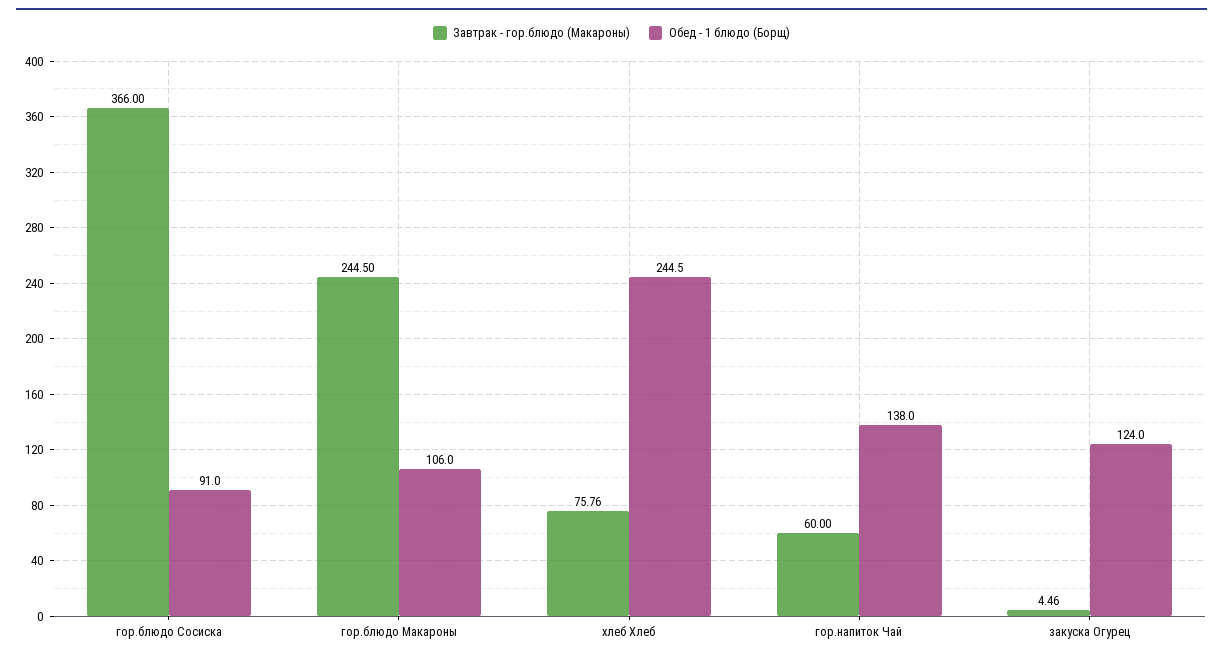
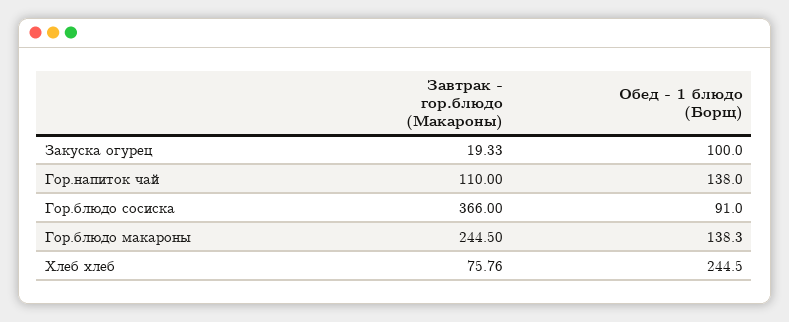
Обед - 1 блюдо (Борщ), гор.блюдо Макароны: 106 -> 138.3
Завтрак - гор.блюдо (Макароны), гор.напиток Чай: 60 -> 110
Завтрак - гор.блюдо (Макароны), закуска Огурец: 4.46 -> 19.33
Обед - 1 блюдо (Борщ), закуска Огурец: 124 -> 100

